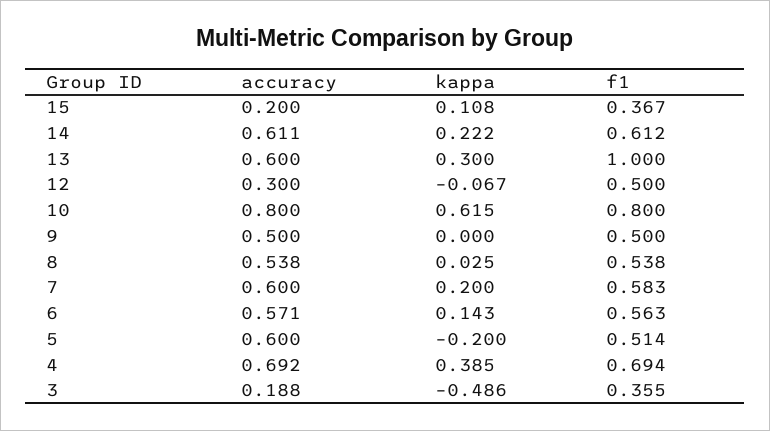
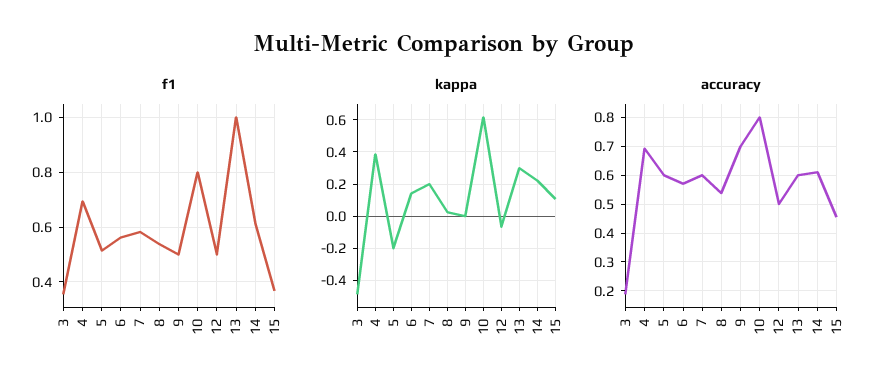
accuracy, 15: 0.2 -> 0.45
accuracy, 12: 0.3 -> 0.5
accuracy, 9: 0.5 -> 0.7

